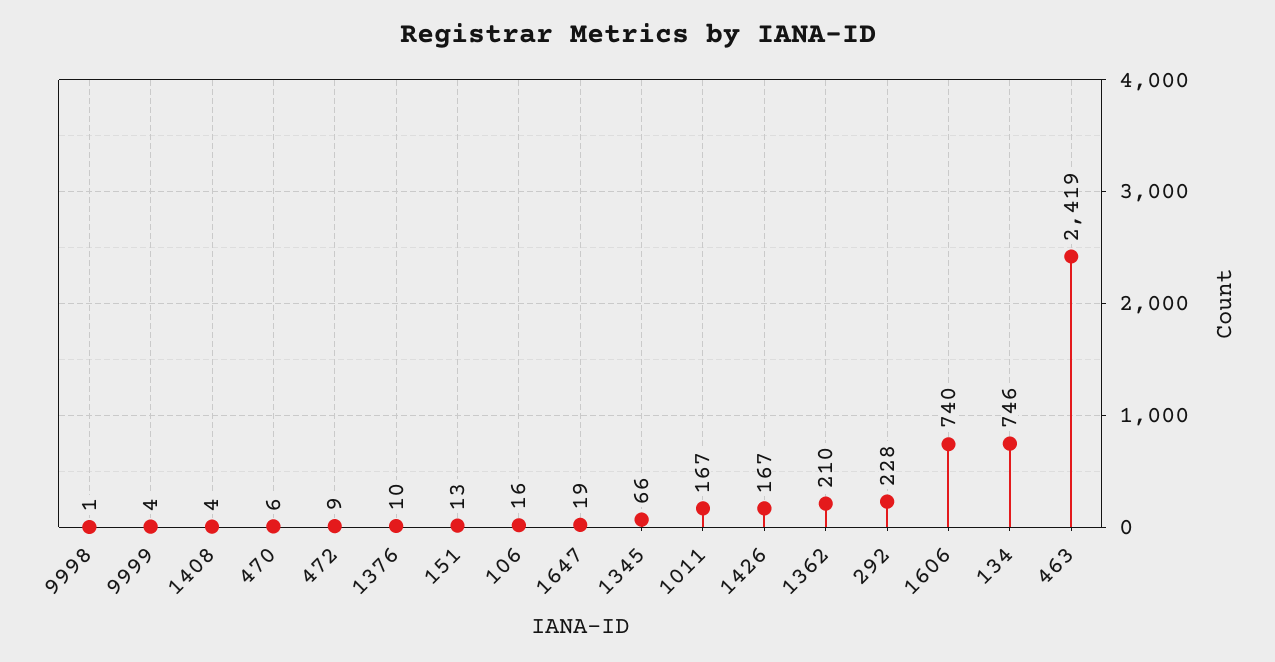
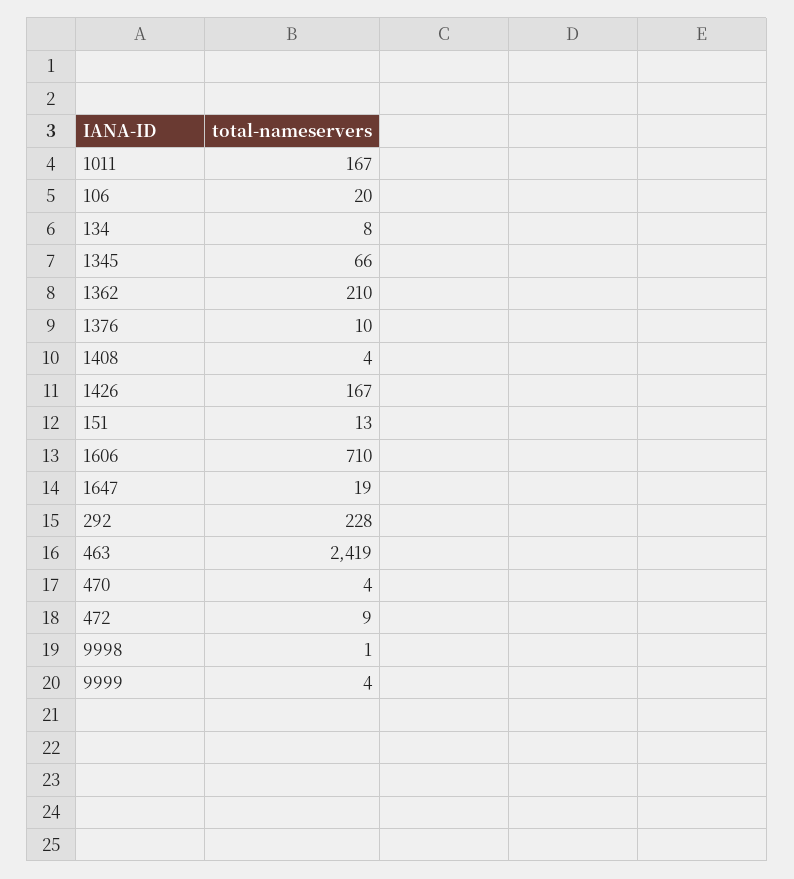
470: 6 -> 4
106: 16 -> 20
1606: 740 -> 710
134: 746 -> 8

